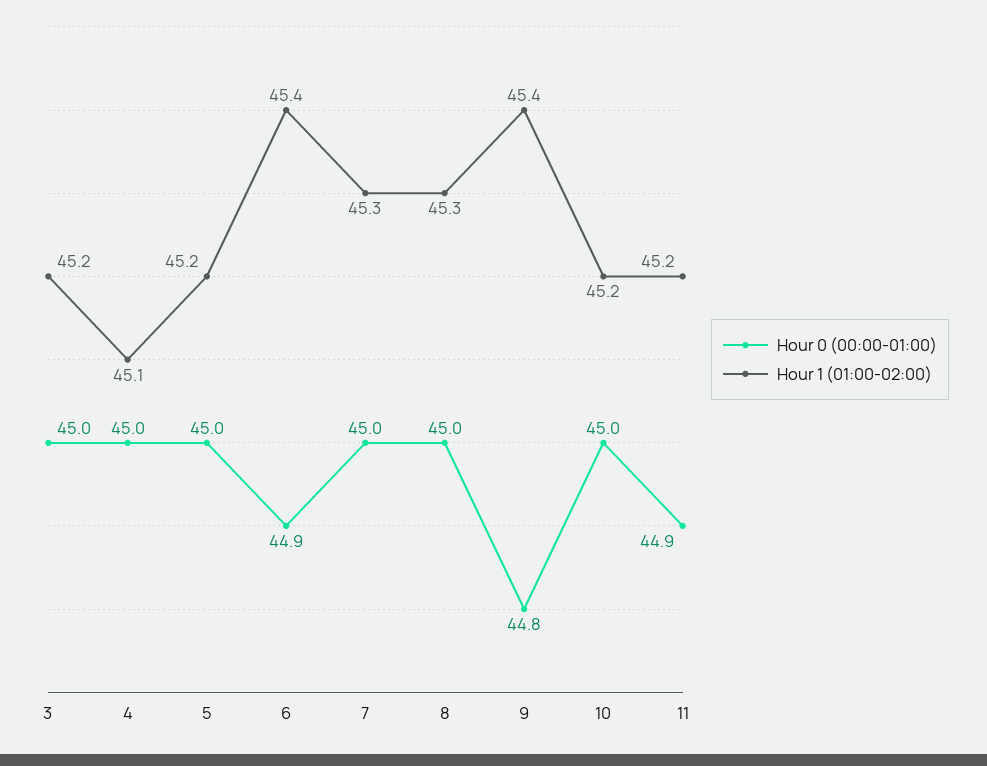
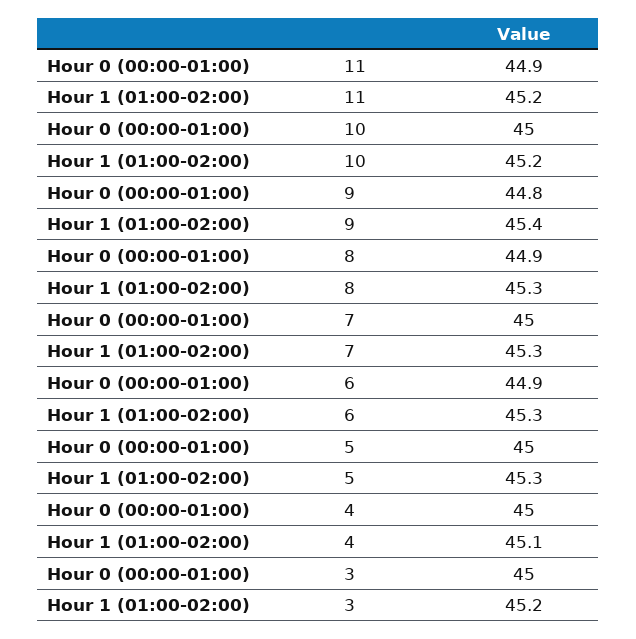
Hour 1 (01:00-02:00), 5: 45.2 -> 45.3
Hour 1 (01:00-02:00), 6: 45.4 -> 45.3
Hour 0 (00:00-01:00), 8: 45 -> 44.9

